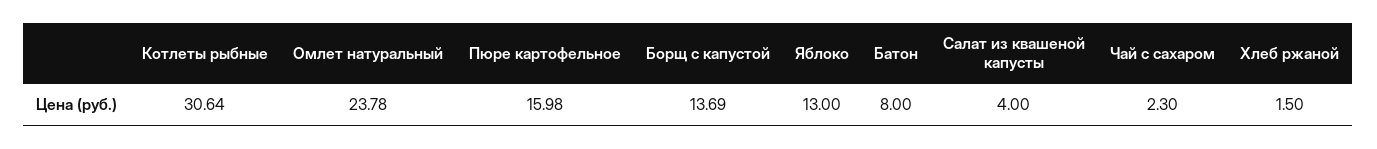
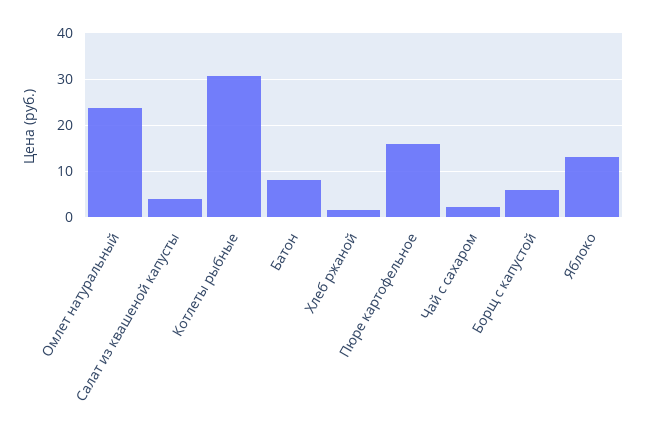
Борщ с капустой: 13.69 -> 6

